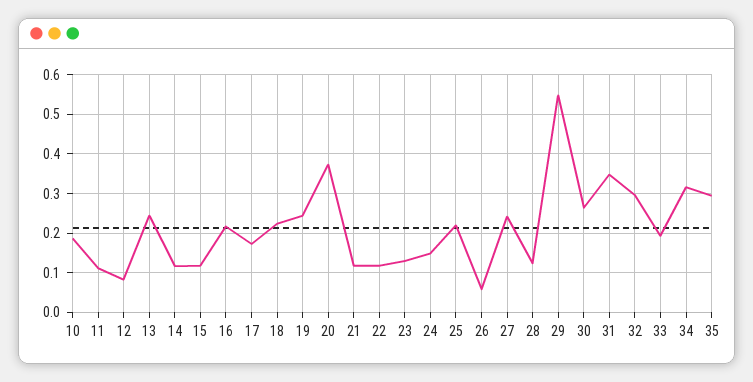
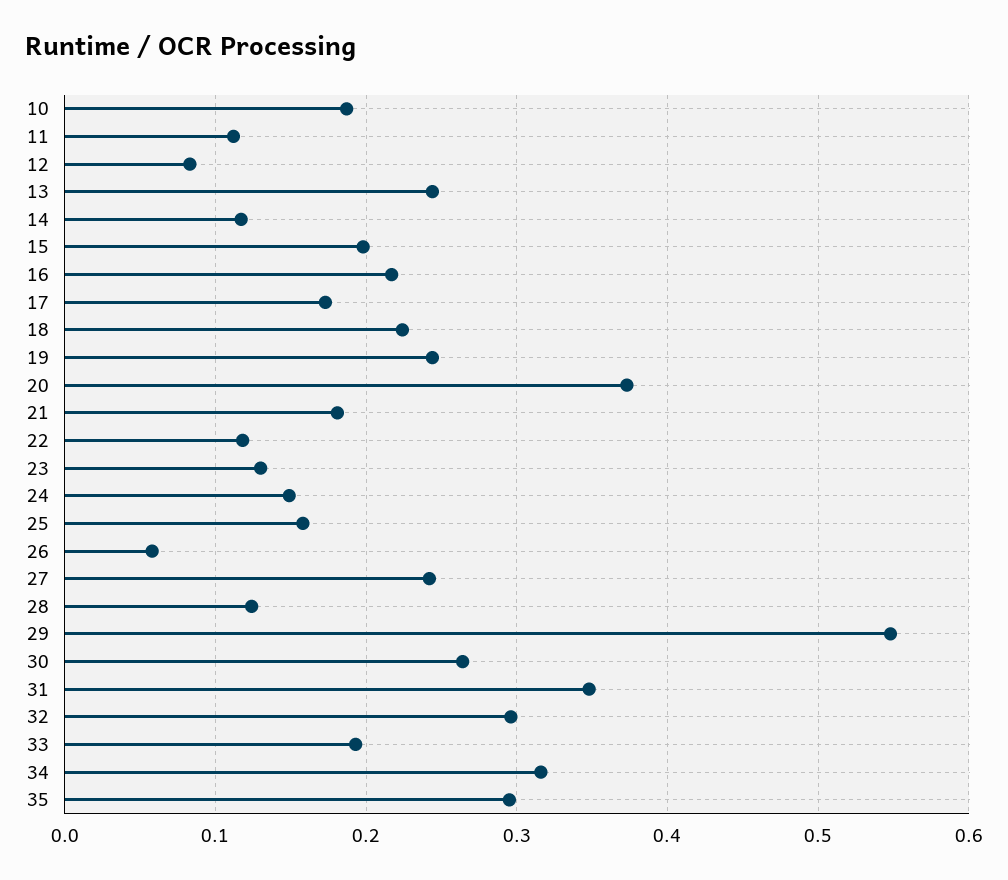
15: 0.12 -> 0.2
21: 0.12 -> 0.18
25: 0.22 -> 0.16

